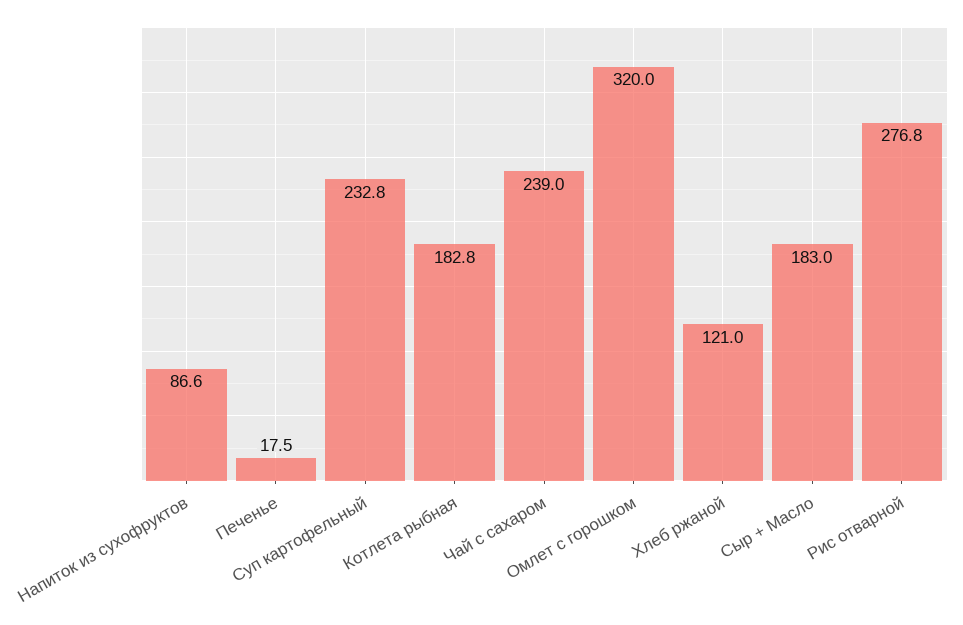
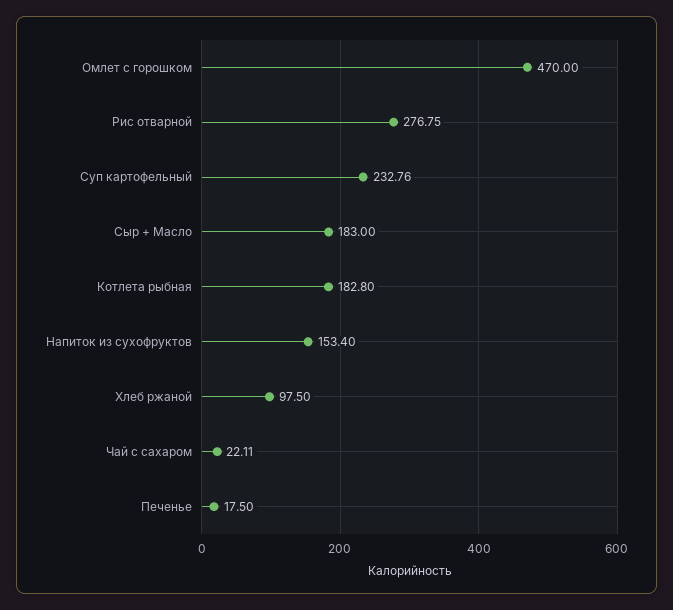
Напиток из сухофруктов: 86.6 -> 153.4
Чай с сахаром: 239 -> 22.11
Омлет с горошком: 320 -> 470
Хлеб ржаной: 121 -> 97.5

